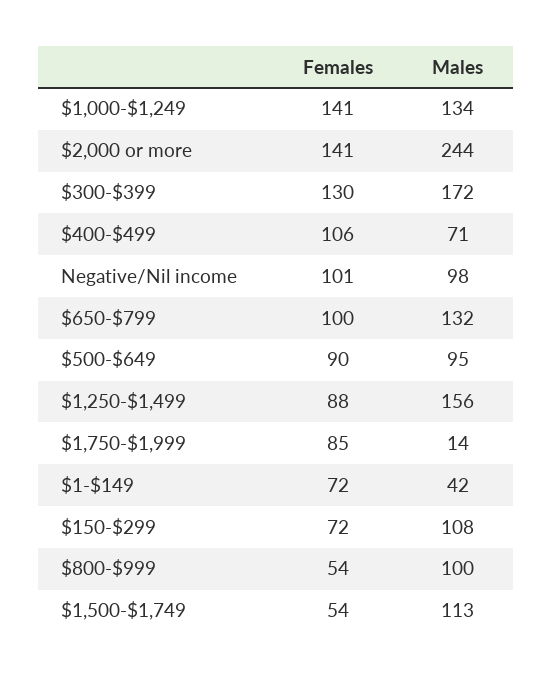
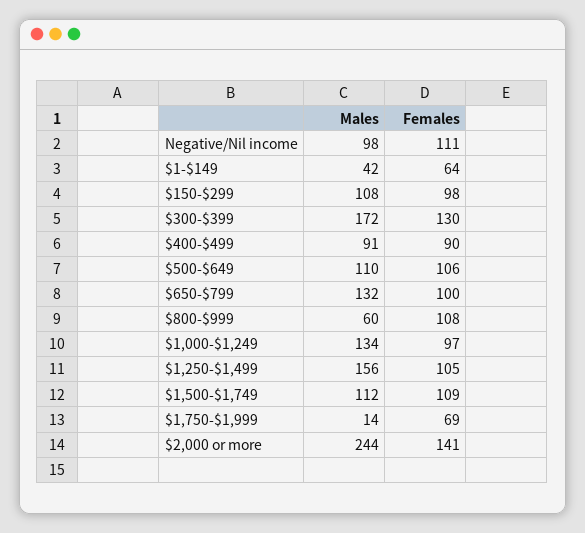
Females, $1,000-$1,249: 141 -> 97
Females, $400-$499: 106 -> 90
Males, $400-$499: 71 -> 91
Females, Negative/Nil income: 101 -> 111
Females, $500-$649: 90 -> 106
Males, $500-$649: 95 -> 110
Females, $1,250-$1,499: 88 -> 105
Females, $1,750-$1,999: 85 -> 69
Females, $1-$149: 72 -> 64
Females, $150-$299: 72 -> 98
Females, $800-$999: 54 -> 108
Males, $800-$999: 100 -> 60
Females, $1,500-$1,749: 54 -> 109
Males, $1,500-$1,749: 113 -> 112

